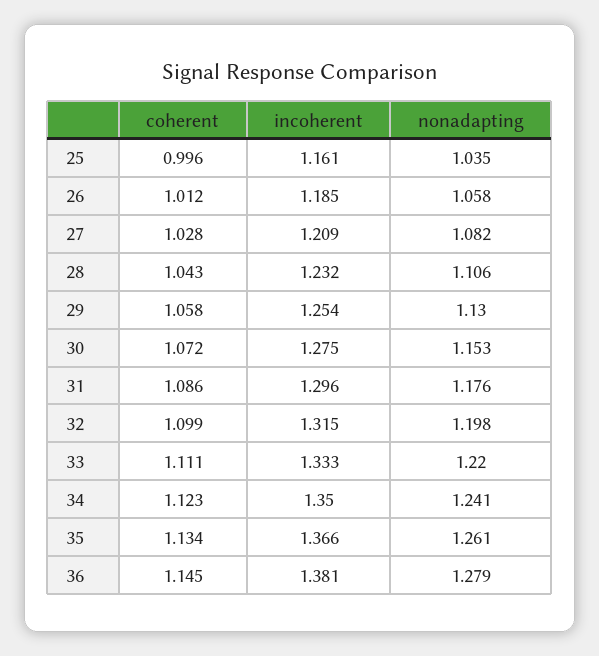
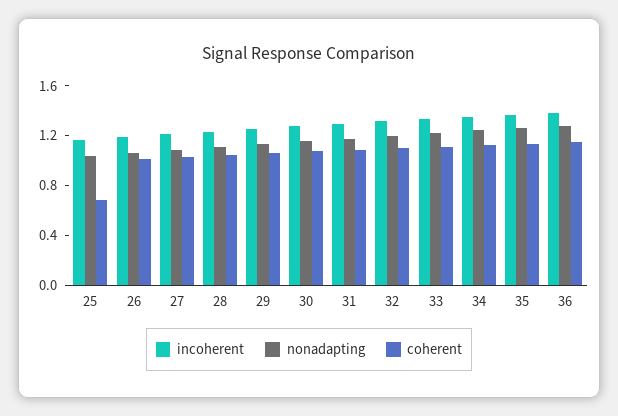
coherent, 25: 0.996 -> 0.7

